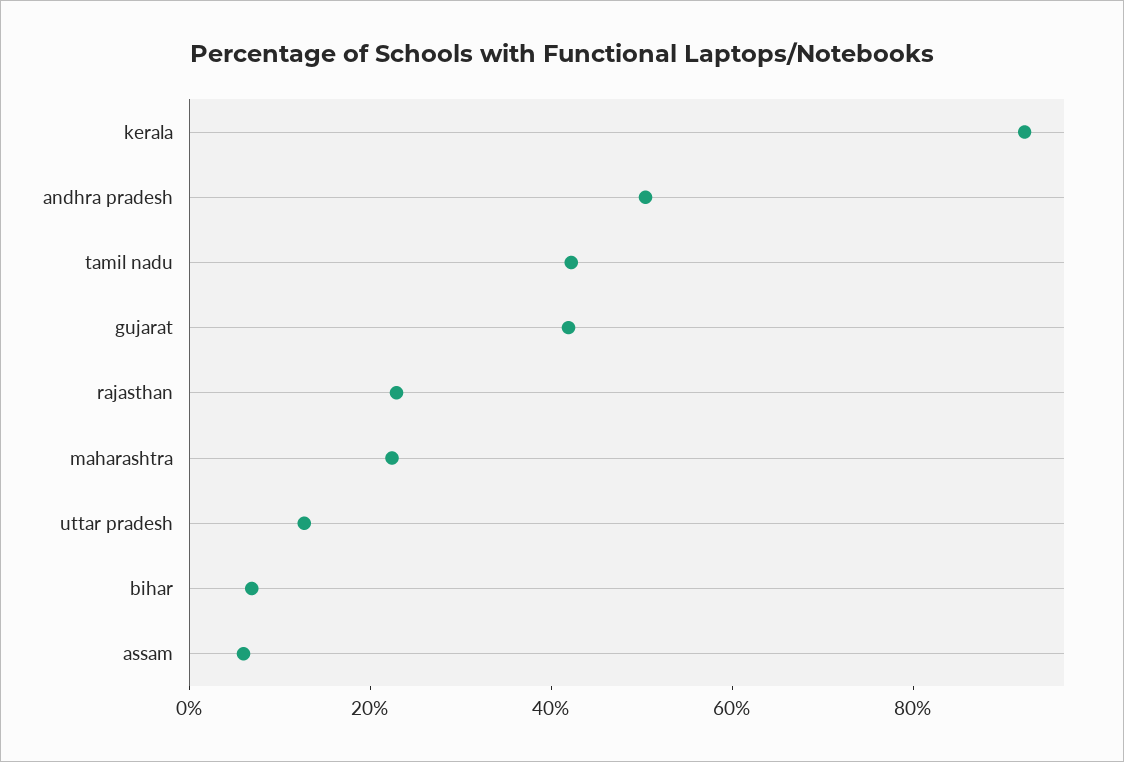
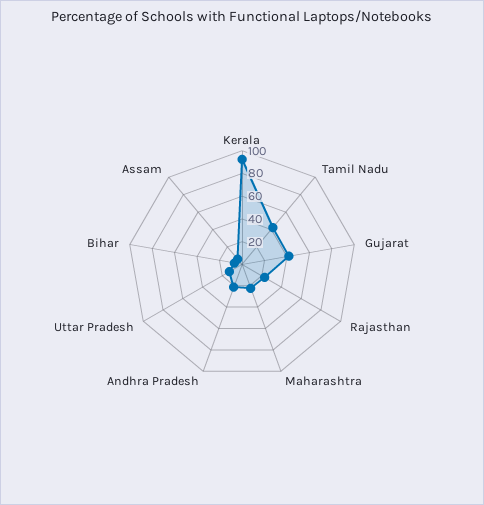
andhra pradesh: 50 -> 20

